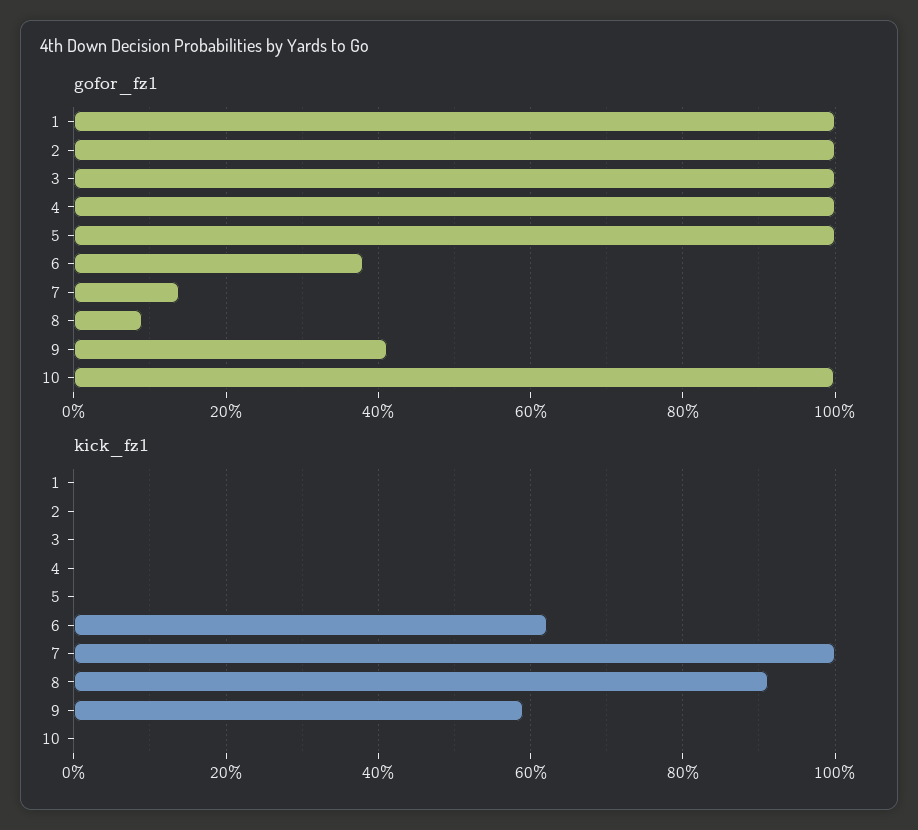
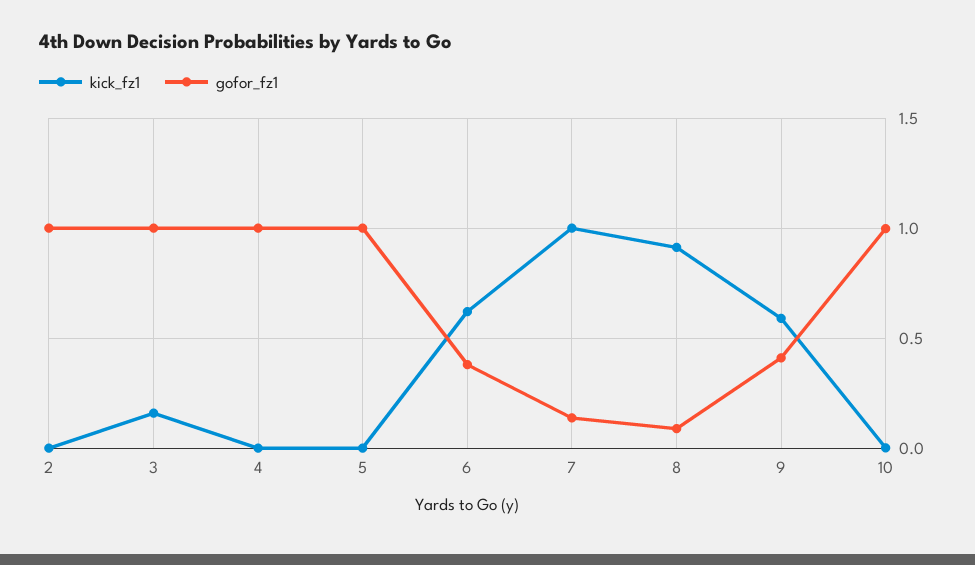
gofor_fz1, 1: 1 -> none
kick_fz1, 1: 0 -> none
kick_fz1, 3: 0 -> 0.15

